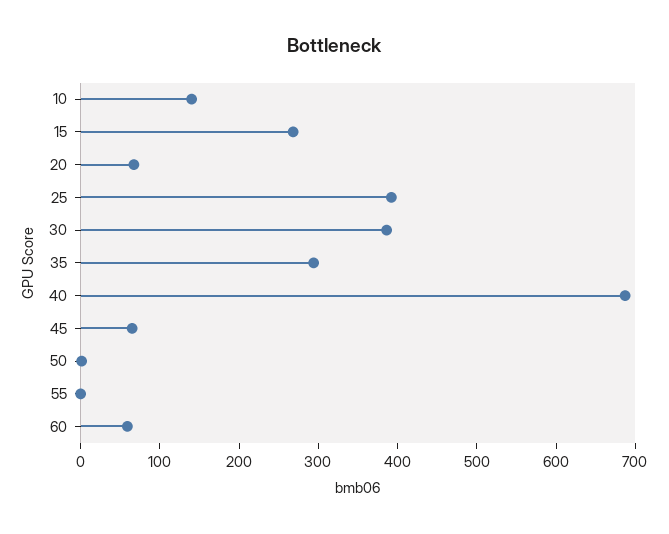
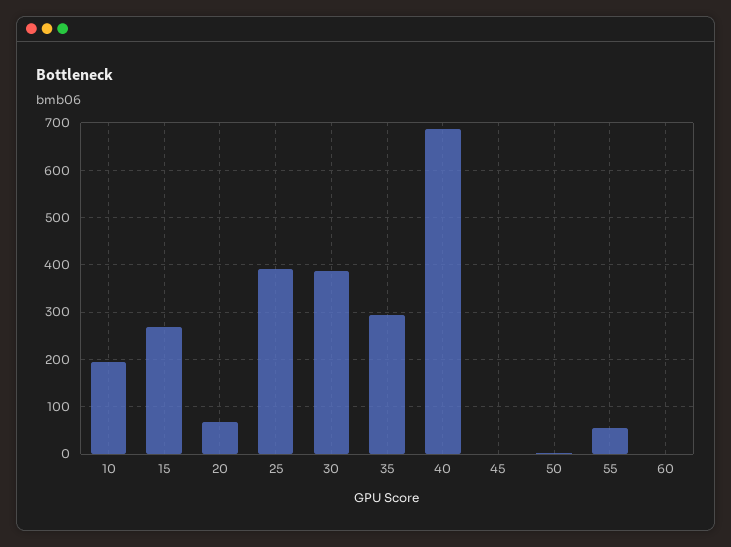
10: 140 -> 200
45: 60 -> 0
55: 0 -> 60
60: 60 -> 0

